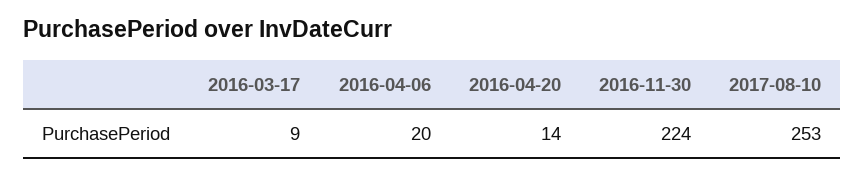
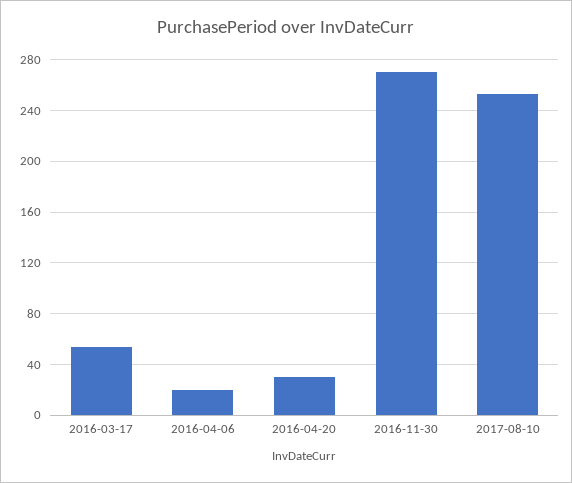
2016-03-17: 9 -> 55
2016-04-20: 14 -> 30
2016-11-30: 224 -> 270

